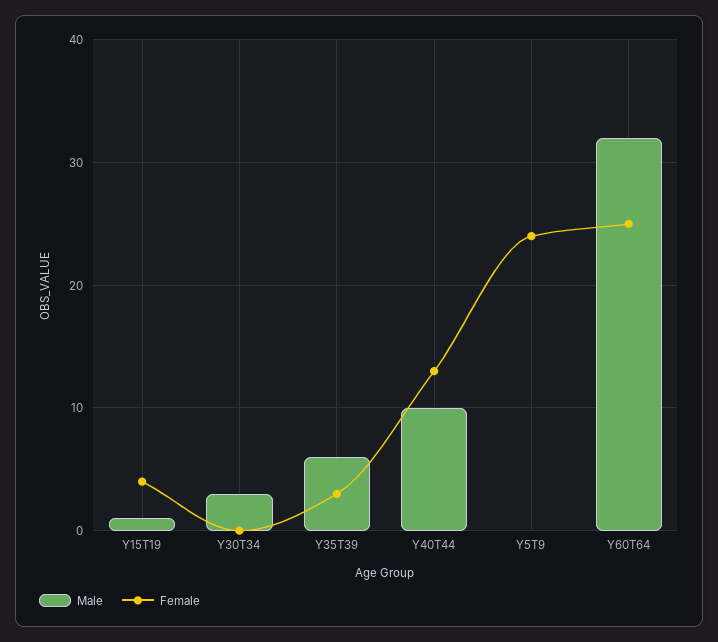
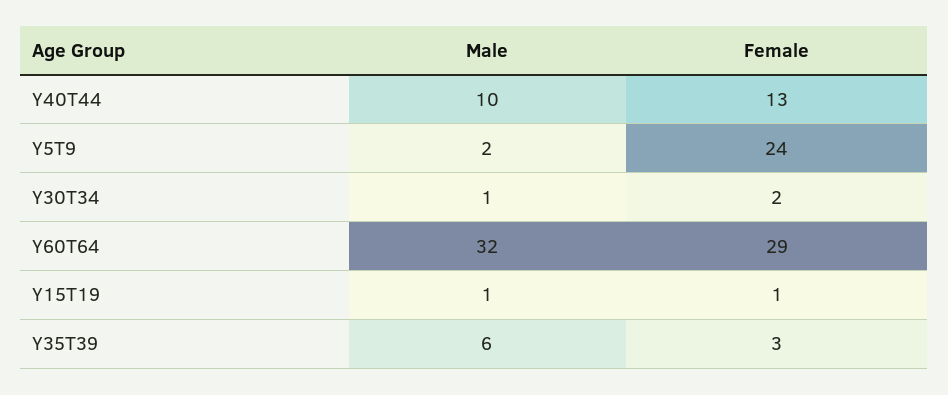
Female, Y15T19: 4 -> 1
Male, Y30T34: 3 -> 1
Female, Y30T34: 0 -> 2
Male, Y5T9: 0 -> 2
Female, Y60T64: 25 -> 29

